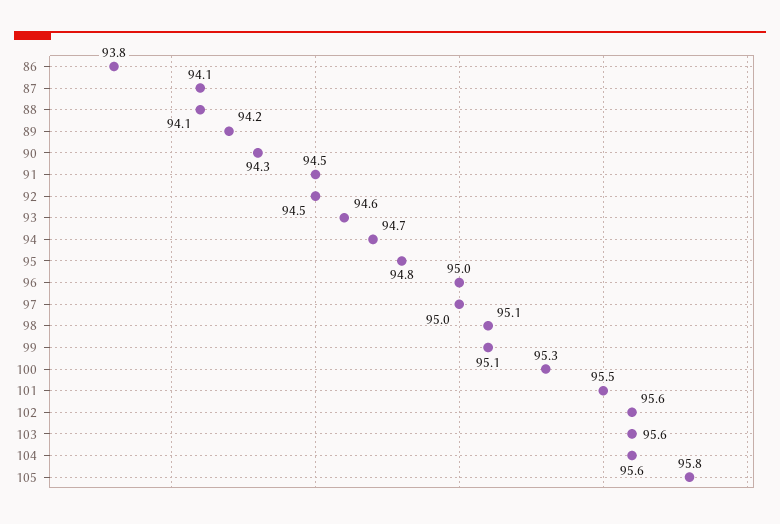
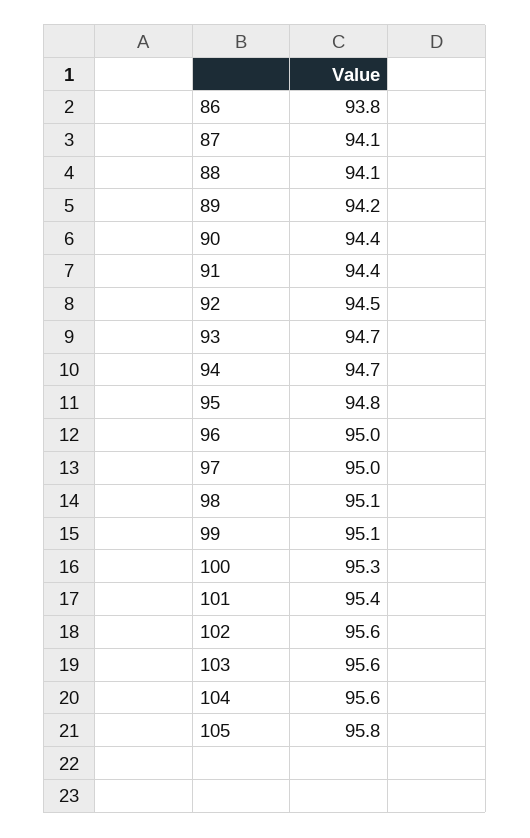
90: 94.3 -> 94.4
91: 94.5 -> 94.4
93: 94.6 -> 94.7
101: 95.5 -> 95.4

